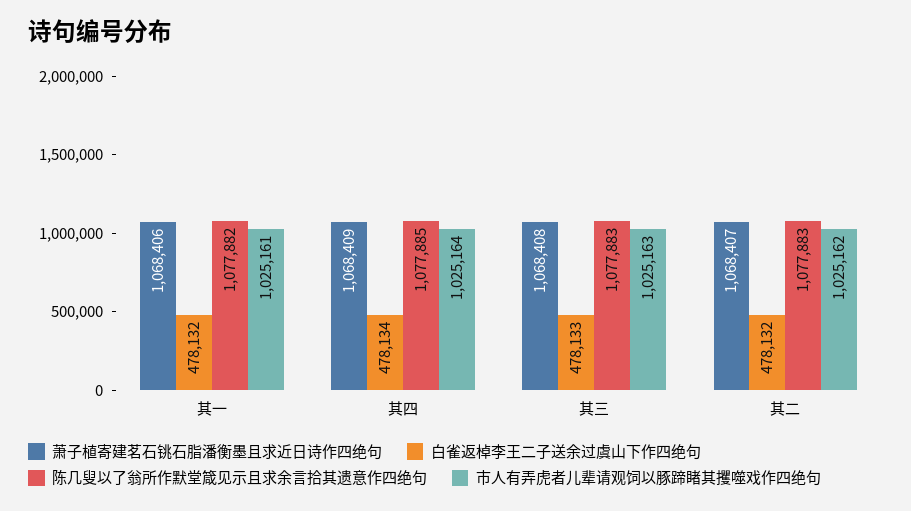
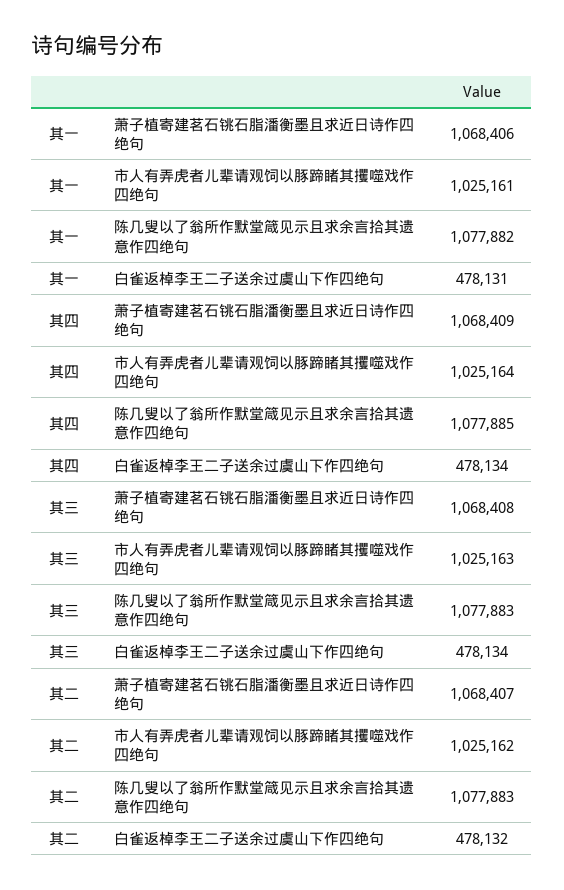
白雀返棹李王二子送余过虞山下作四绝句, 其一: 478132 -> 478131
白雀返棹李王二子送余过虞山下作四绝句, 其三: 478133 -> 478134

